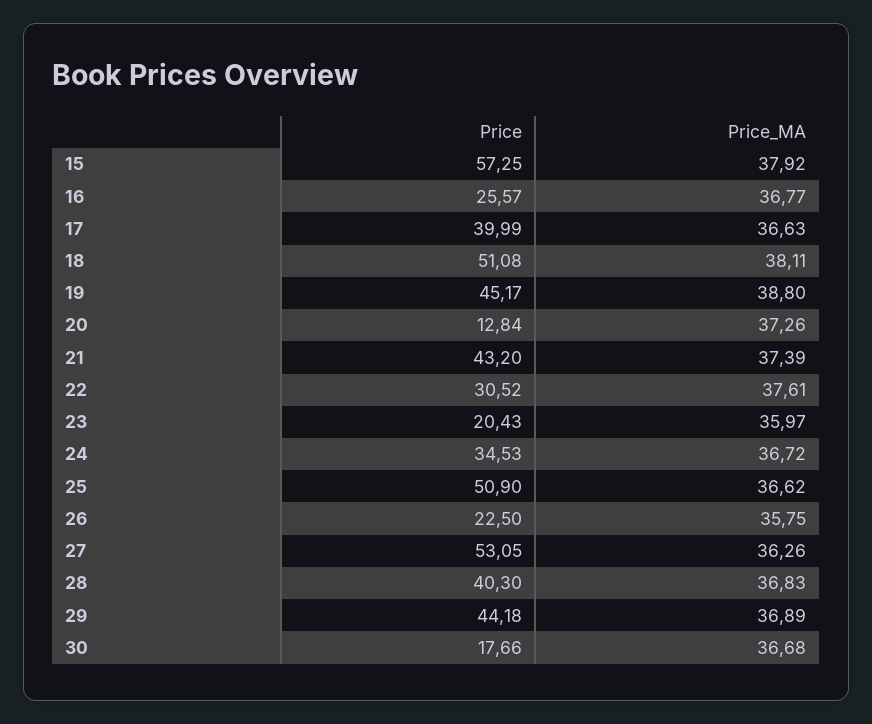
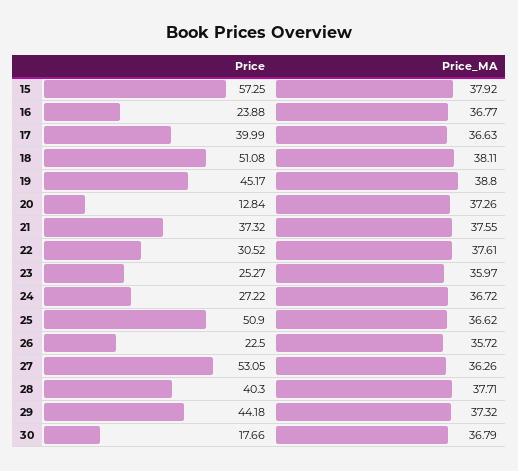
Price, 16: 25.57 -> 23.88
Price, 21: 43.2 -> 37.32
Price_MA, 21: 37.39 -> 37.55
Price, 23: 20.43 -> 25.27
Price, 24: 34.53 -> 27.22
Price_MA, 26: 35.75 -> 35.72
Price_MA, 28: 36.83 -> 37.71
Price_MA, 29: 36.89 -> 37.32
Price_MA, 30: 36.68 -> 36.79

